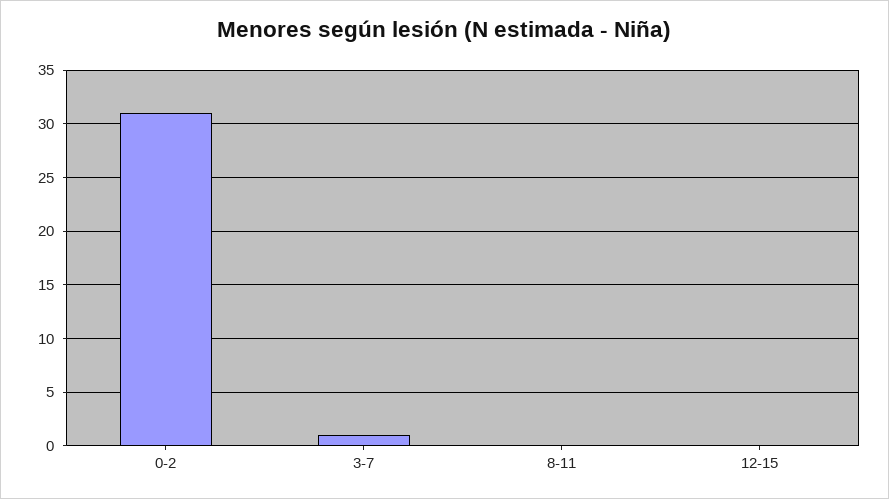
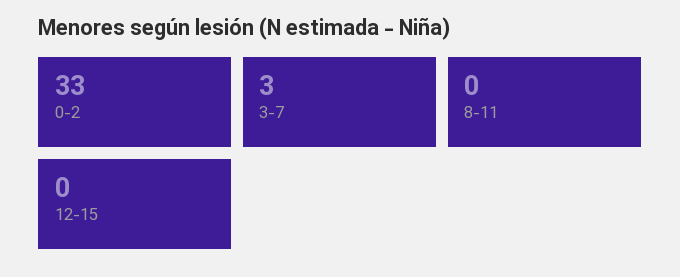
0-2: 31 -> 33
3-7: 1 -> 3

